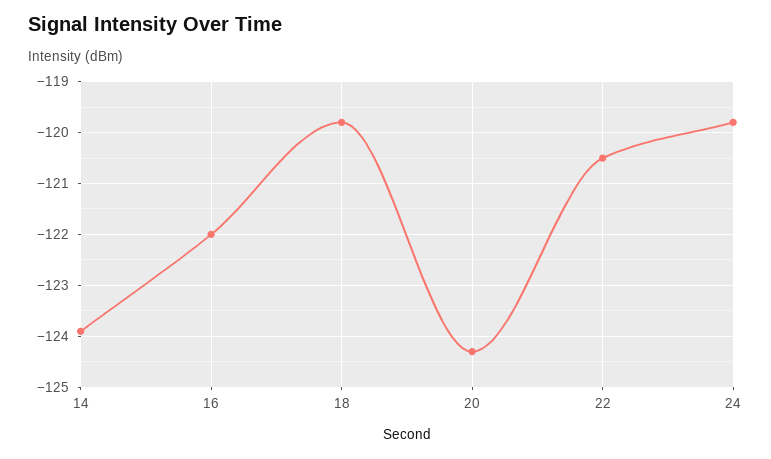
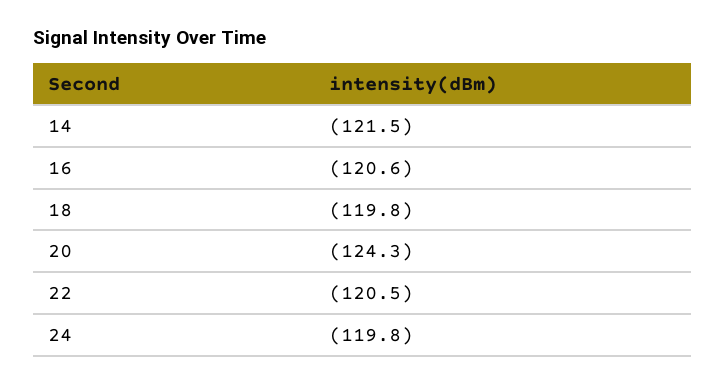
14: -124 -> -121.5
16: -122 -> -120.6

